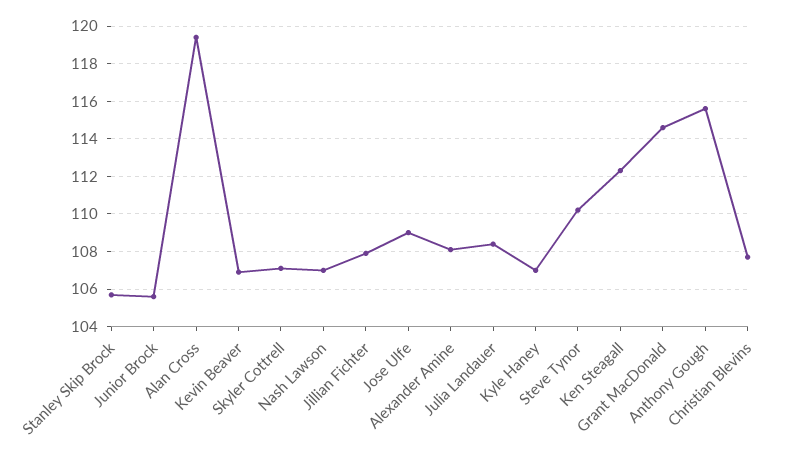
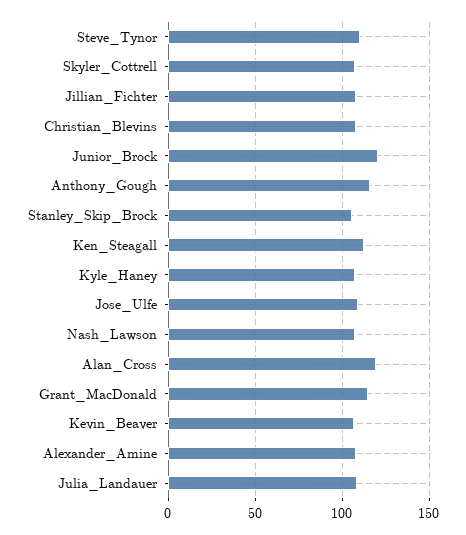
Junior Brock: 105.5 -> 120

